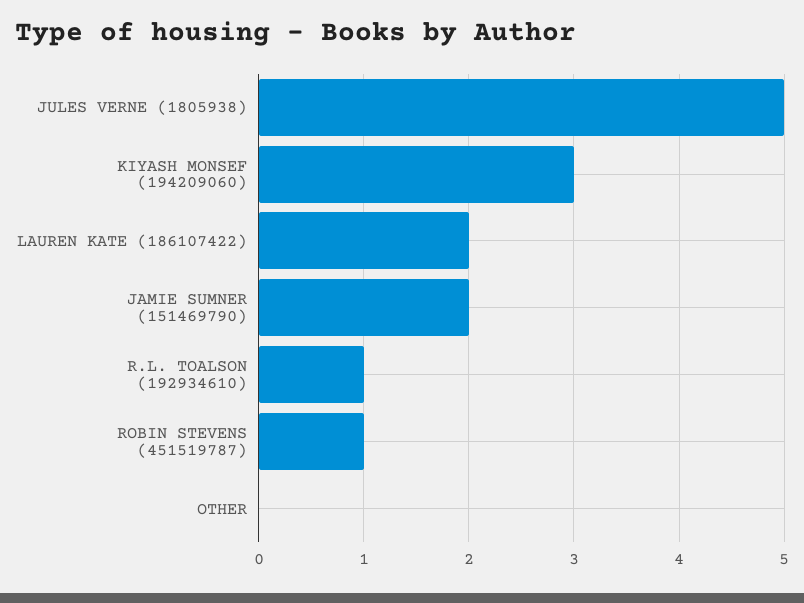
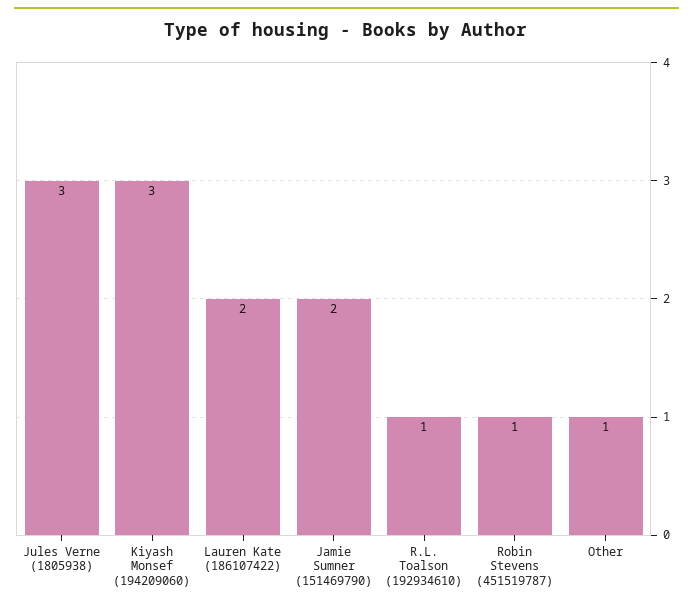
JULES VERNE (1805938): 5 -> 3
OTHER: 0 -> 1

